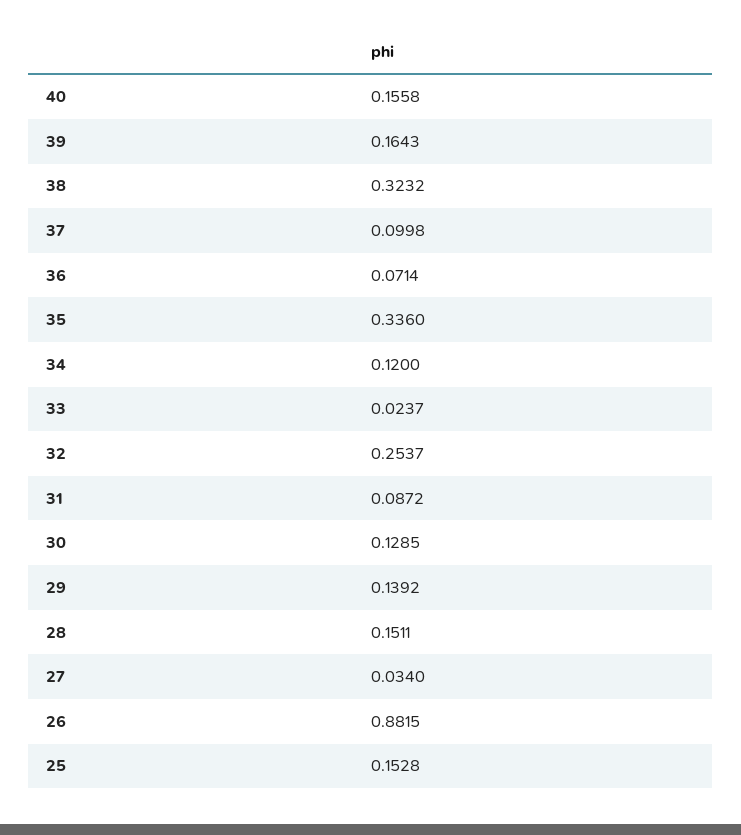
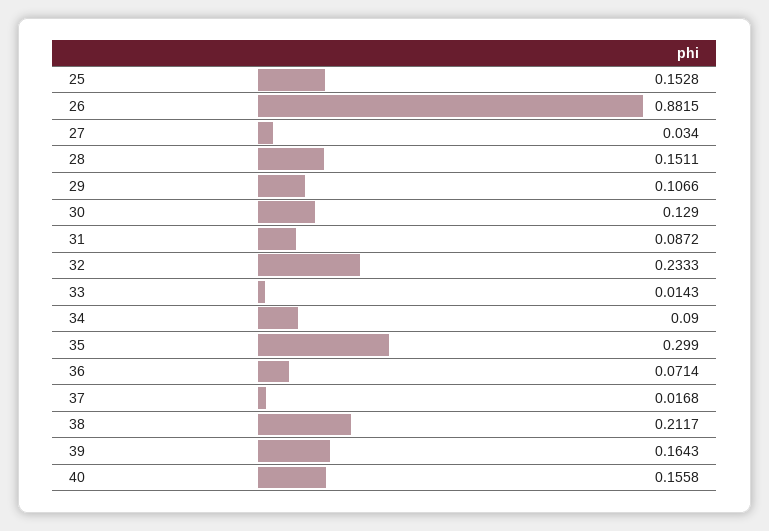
38: 0.3232 -> 0.2117
37: 0.0998 -> 0.0168
35: 0.336 -> 0.299
34: 0.12 -> 0.09
33: 0.0237 -> 0.0143
32: 0.2537 -> 0.2333
30: 0.1285 -> 0.129
29: 0.1392 -> 0.1066

